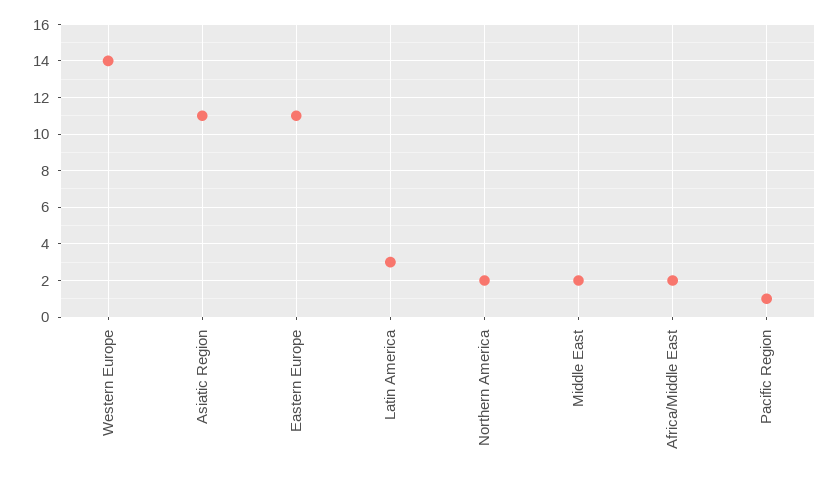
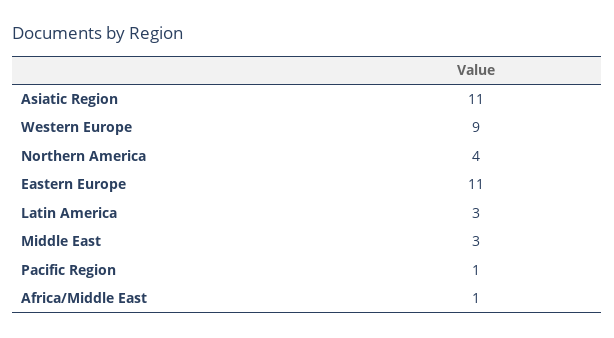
Western Europe: 14 -> 9
Northern America: 2 -> 4
Middle East: 2 -> 3
Africa/Middle East: 2 -> 1

